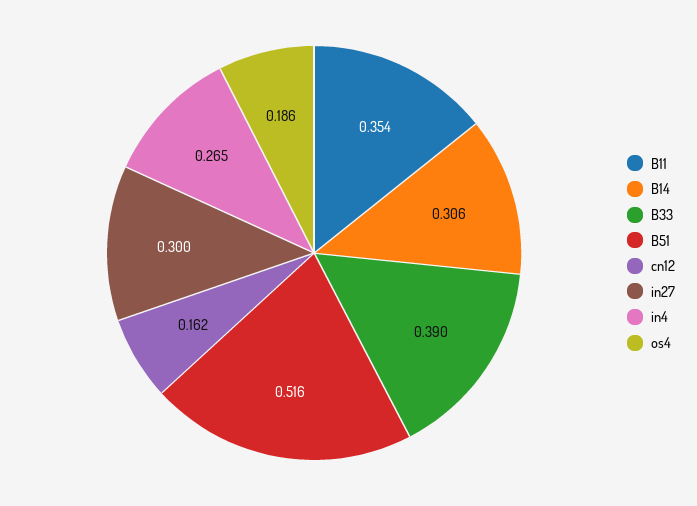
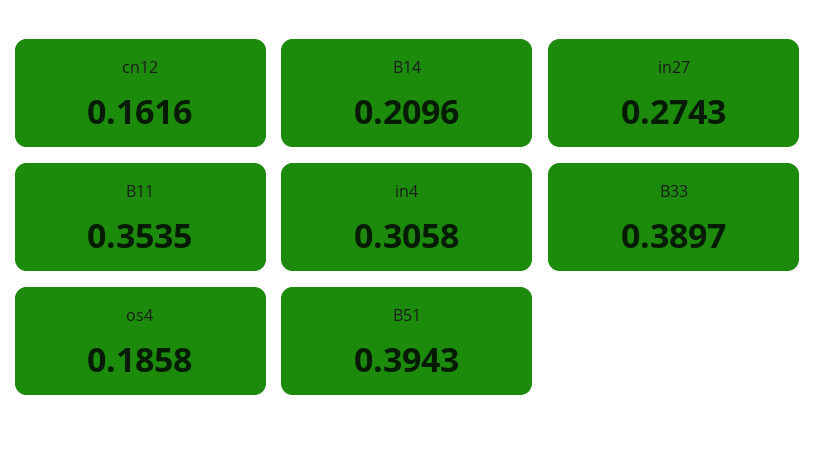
B14: 0.306 -> 0.2096
B51: 0.516 -> 0.3943
in27: 0.3 -> 0.2743
in4: 0.265 -> 0.3058

